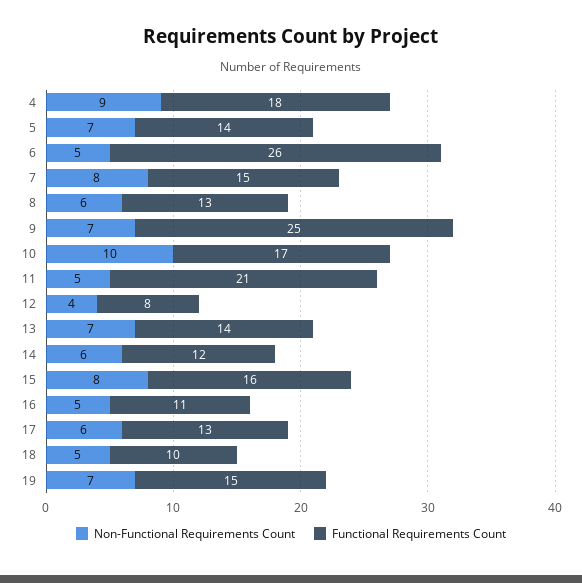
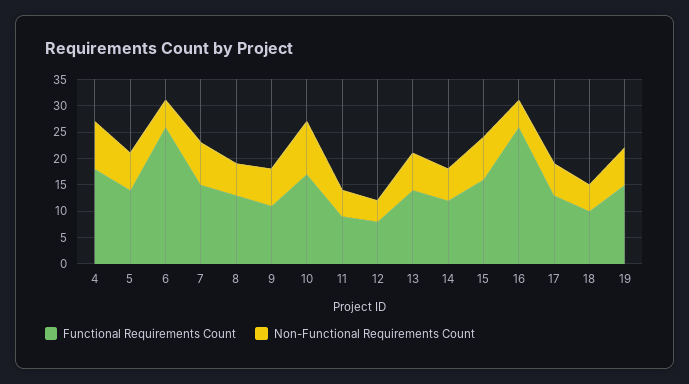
Functional Requirements Count, 9: 25 -> 10
Functional Requirements Count, 11: 21 -> 10
Functional Requirements Count, 16: 11 -> 25

